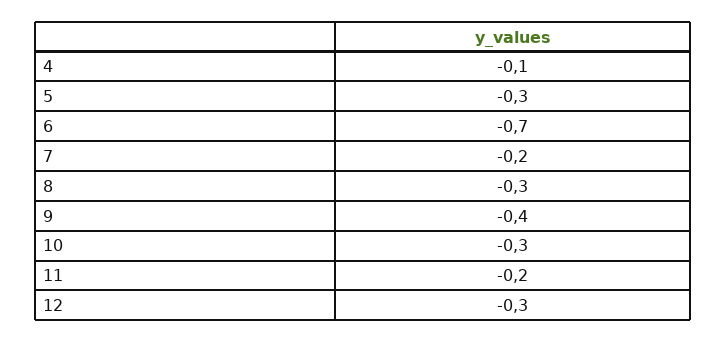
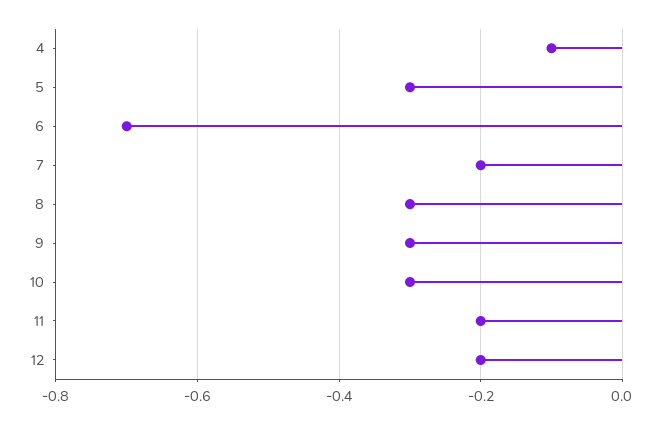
9: -0.4 -> -0.3
12: -0.3 -> -0.2

